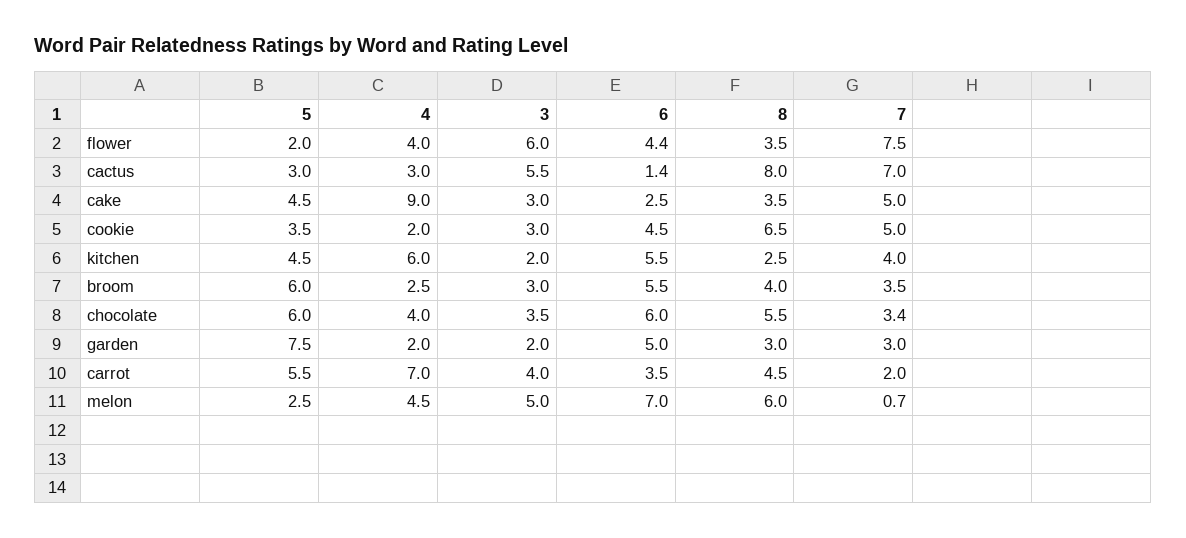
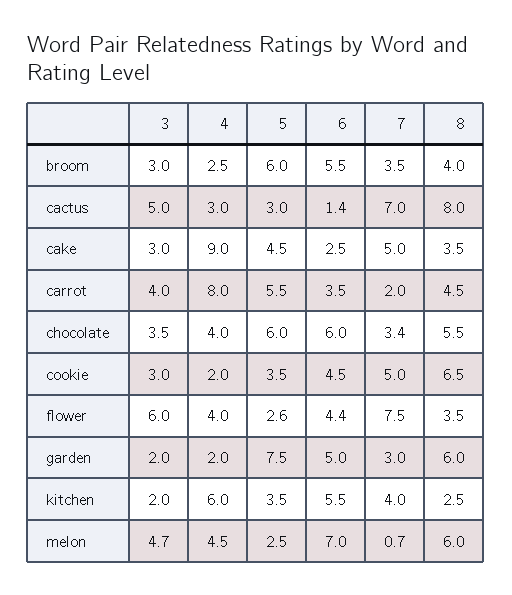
5, flower: 2 -> 2.6
3, cactus: 5.5 -> 5
5, kitchen: 4.5 -> 3.5
8, garden: 3 -> 6
4, carrot: 7 -> 8
3, melon: 5 -> 4.7

